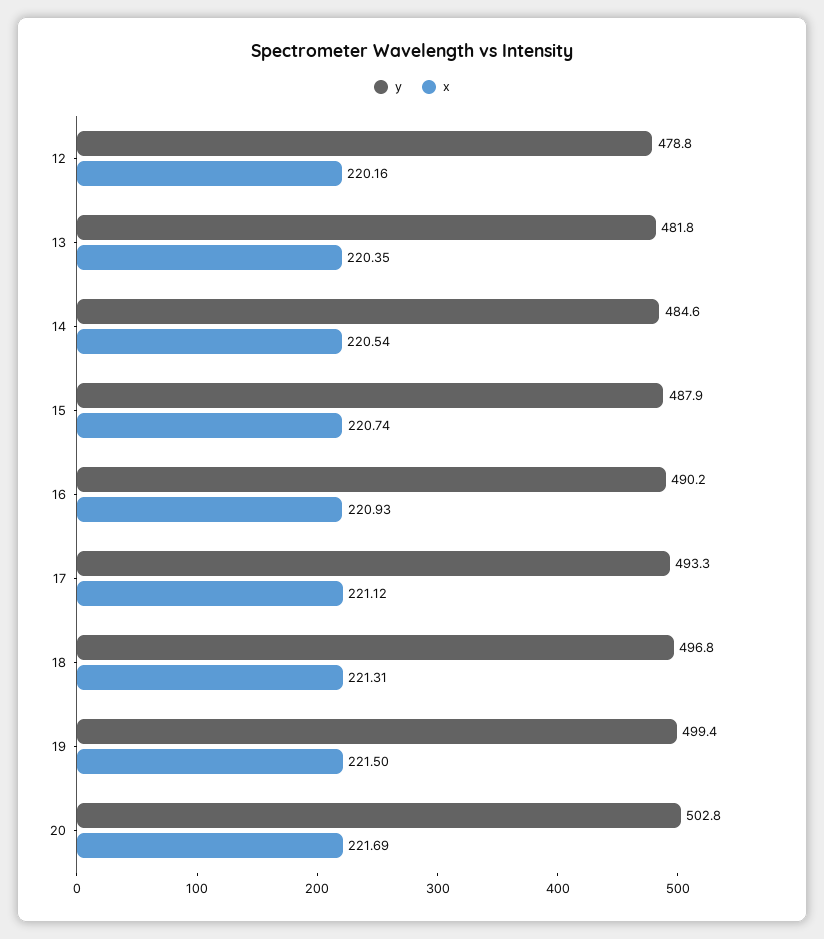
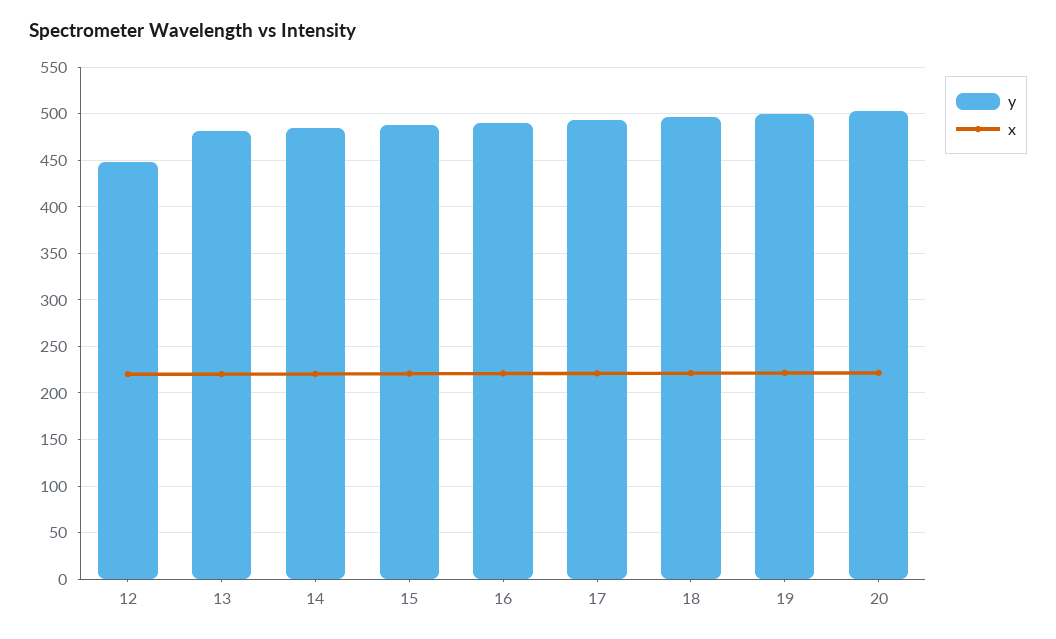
y, 12: 478.8 -> 450

